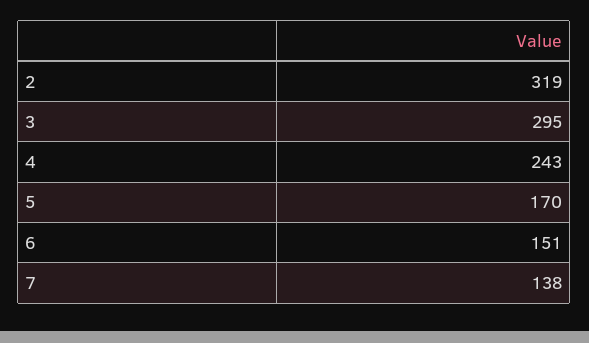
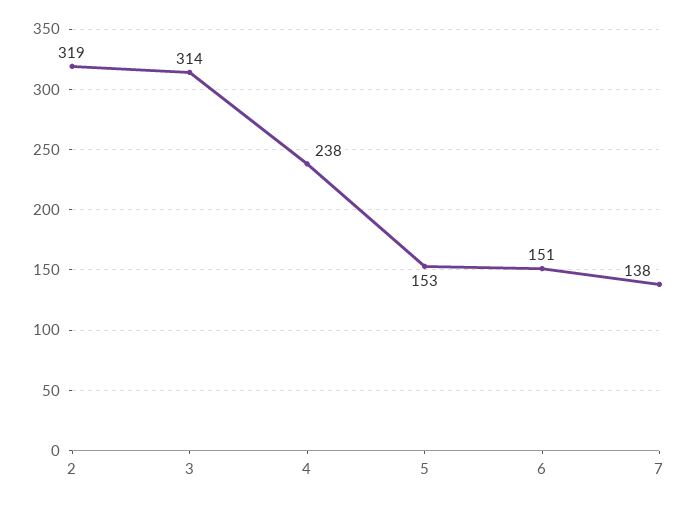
3: 295 -> 314
4: 243 -> 238
5: 170 -> 153

